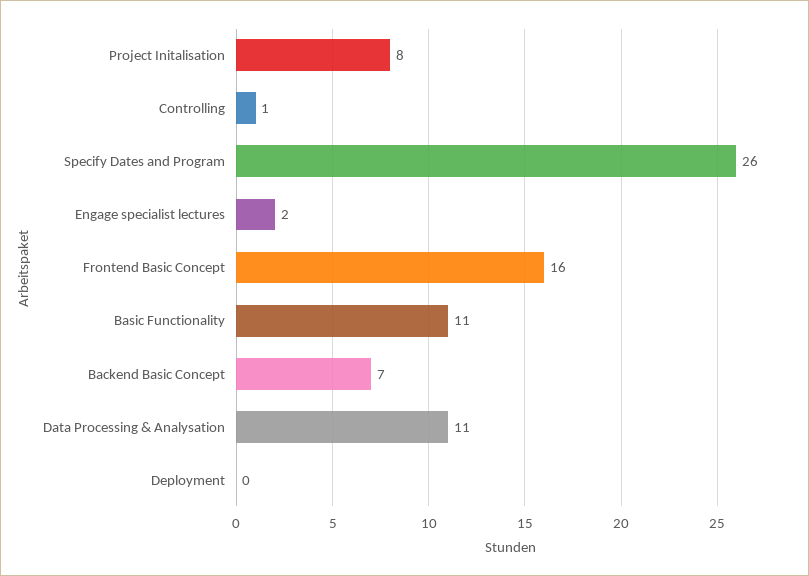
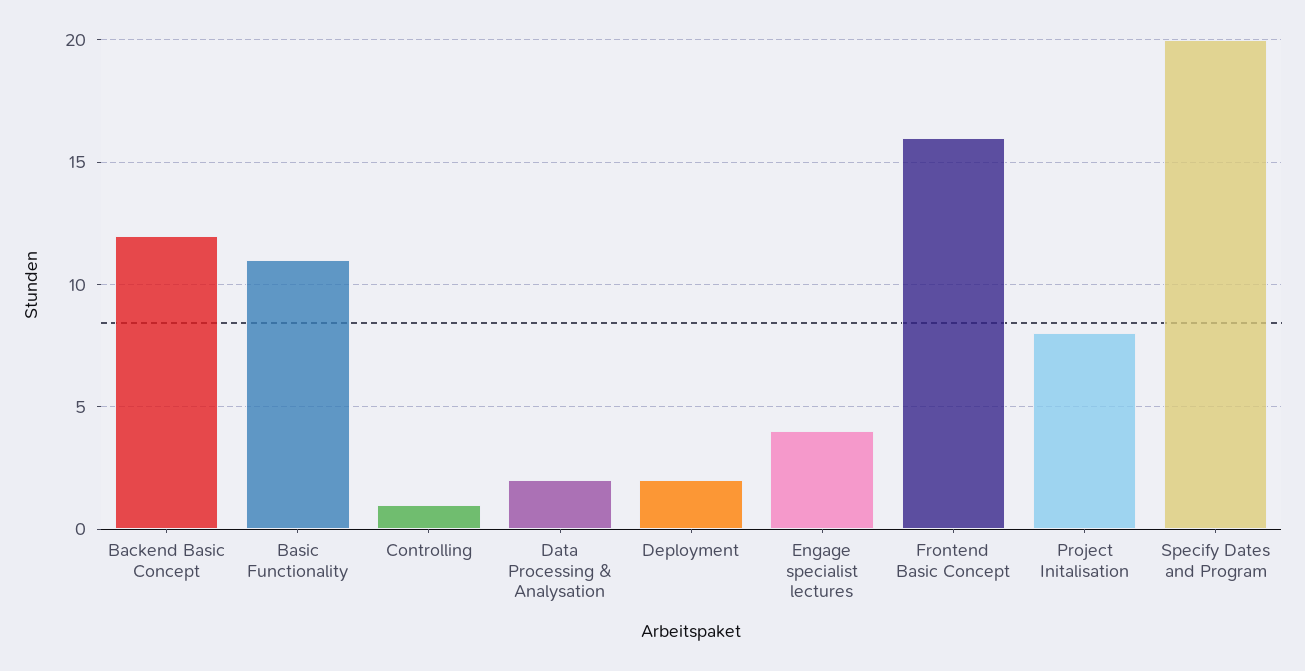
Specify Dates and Program: 26 -> 20
Engage specialist lectures: 2 -> 4
Backend Basic Concept: 7 -> 12
Data Processing & Analysation: 11 -> 2
Deployment: 0 -> 2

